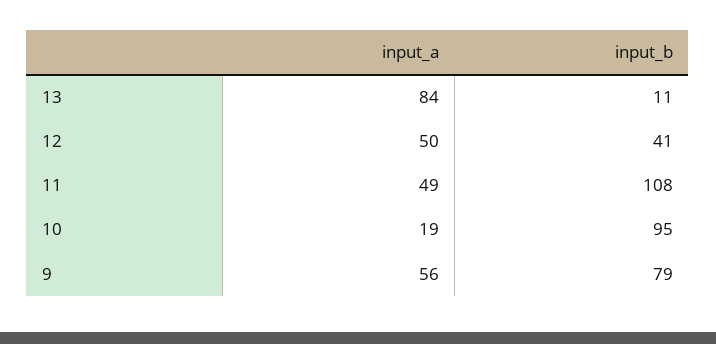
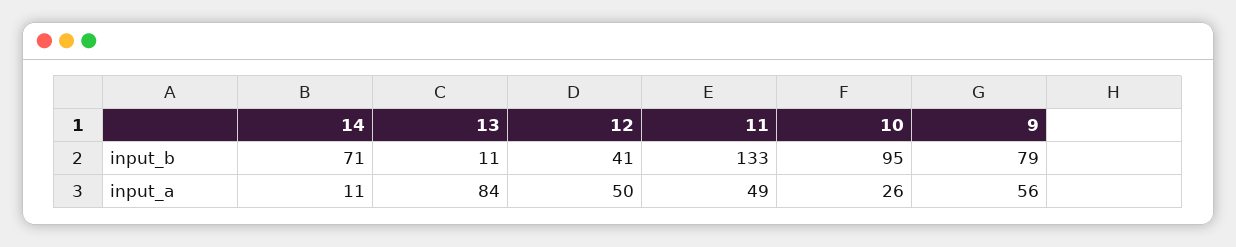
input_b, 11: 108 -> 133
input_a, 10: 19 -> 26
input_b, 14: none -> 71
input_a, 14: none -> 11

